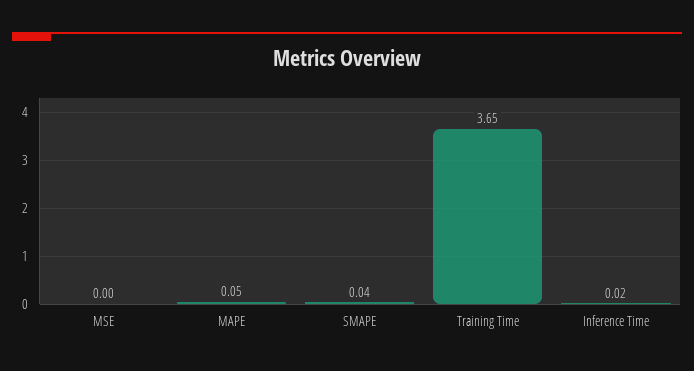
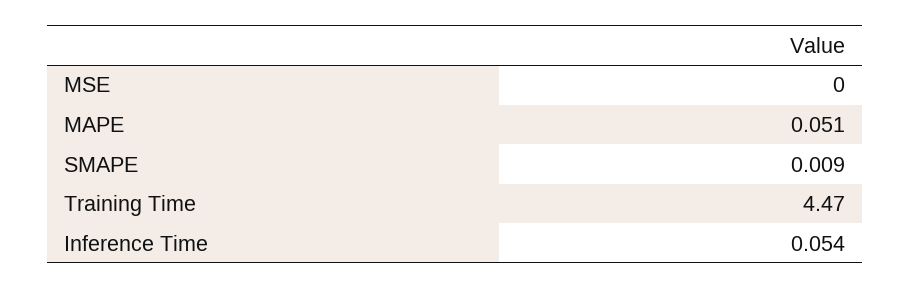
SMAPE: 0.04 -> 0.009
Training Time: 3.65 -> 4.47
Inference Time: 0.02 -> 0.054

